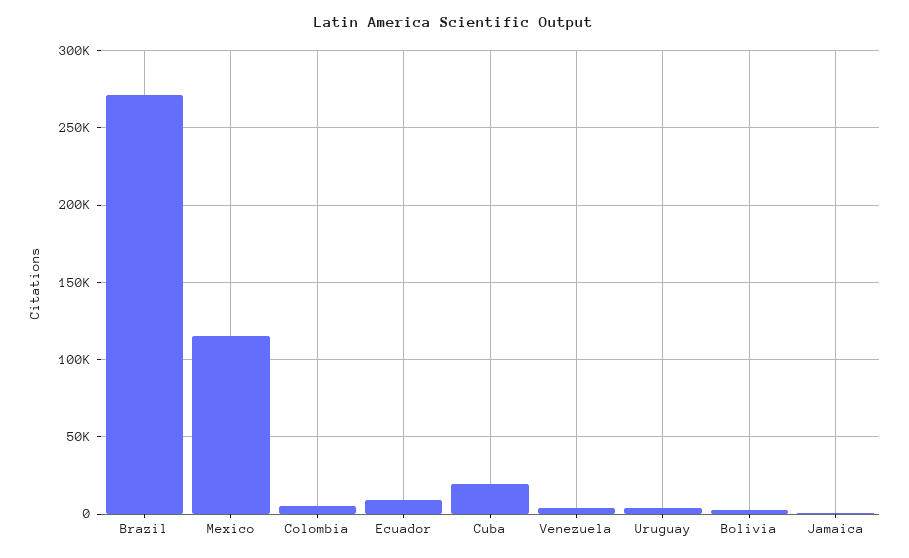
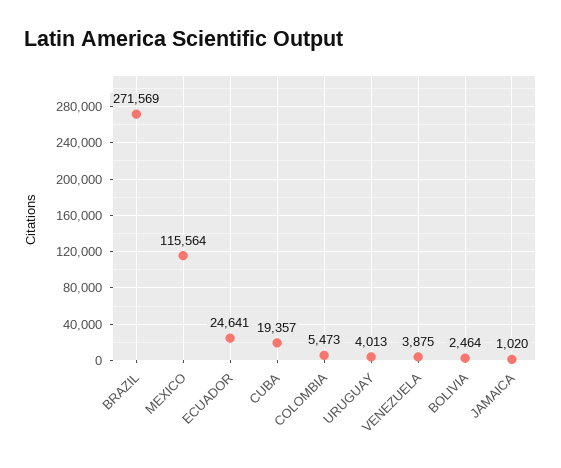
Ecuador: 10000 -> 24641

